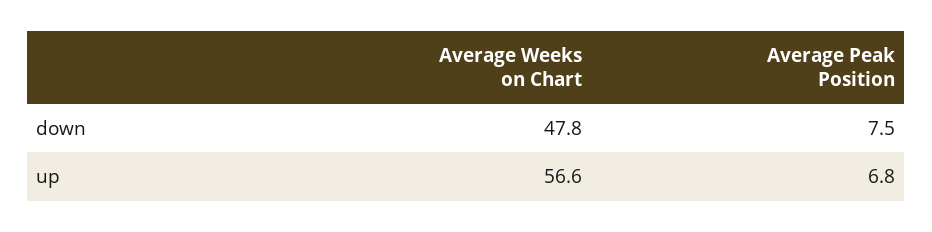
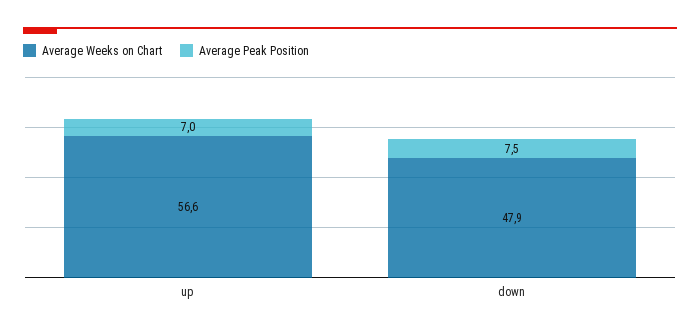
Average Weeks on Chart, down: 47.8 -> 47.9
Average Peak Position, up: 6.8 -> 7

